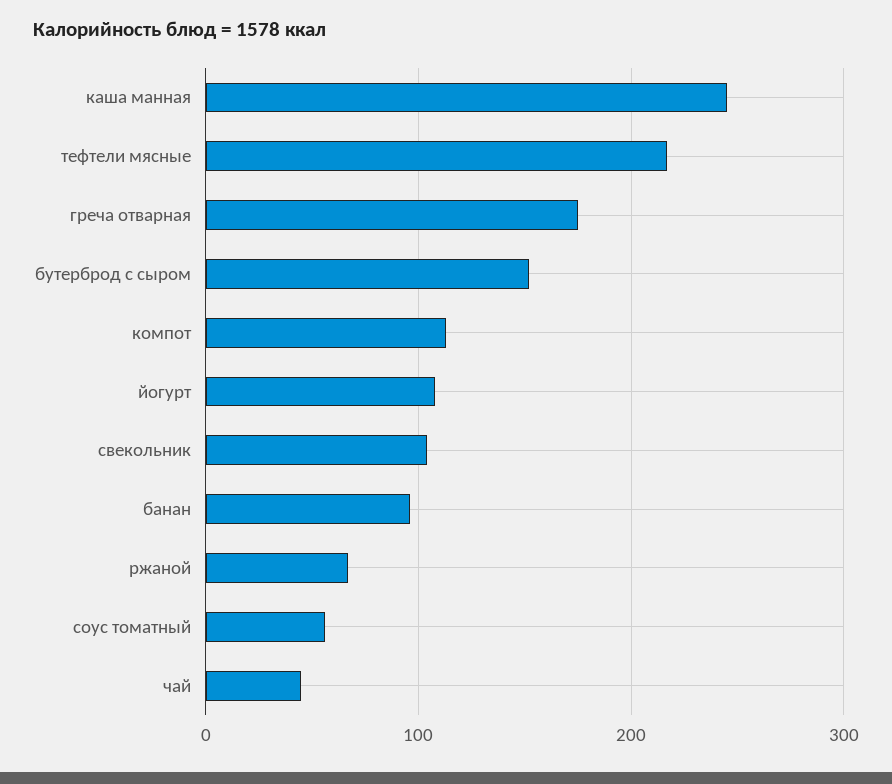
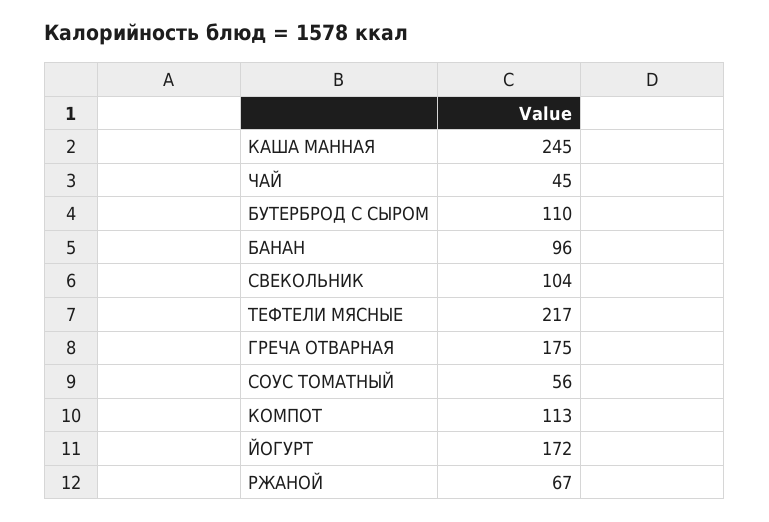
бутерброд с сыром: 150 -> 110
йогурт: 110 -> 172

